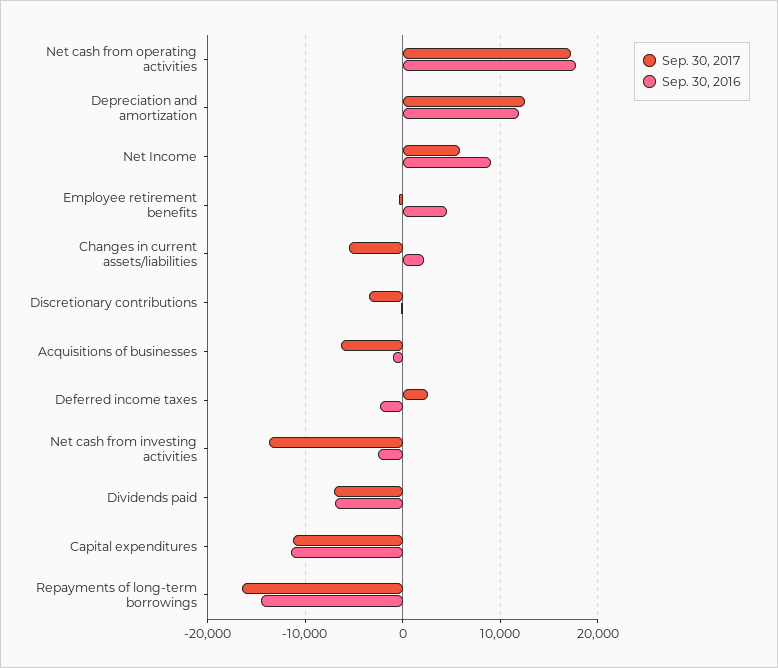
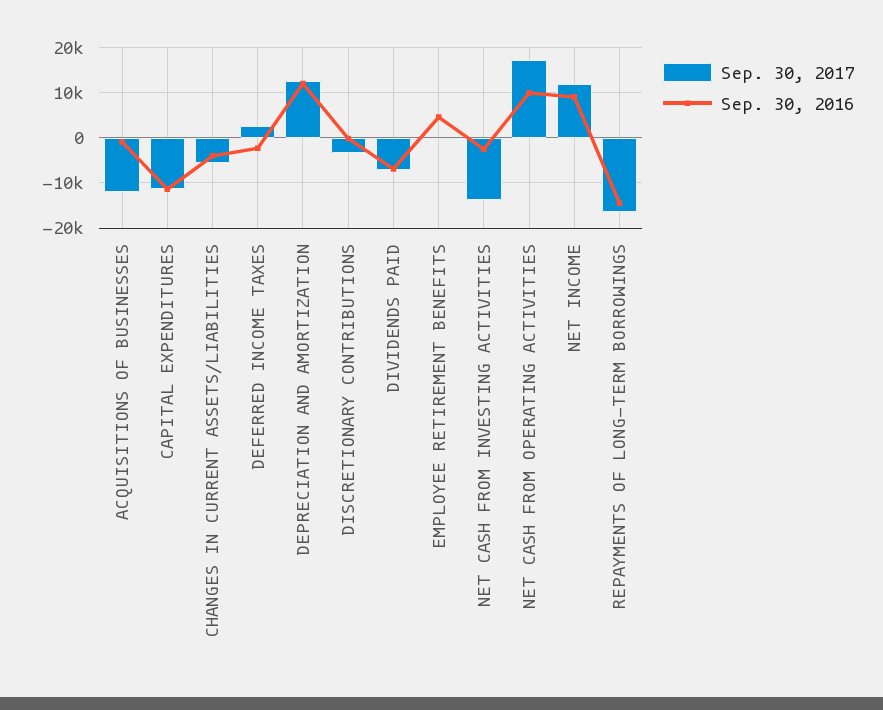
Sep. 30, 2016, Net cash from operating activities: 18000 -> 10000
Sep. 30, 2017, Net Income: 6000 -> 12000
Sep. 30, 2016, Changes in current assets/liabilities: 2000 -> -4000
Sep. 30, 2017, Acquisitions of businesses: -6000 -> -12000

